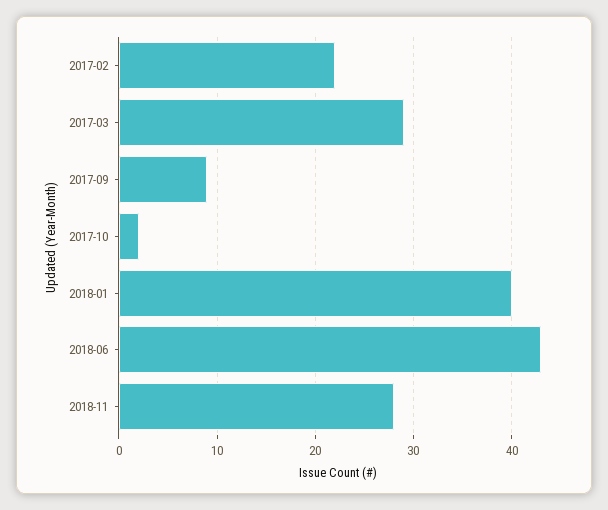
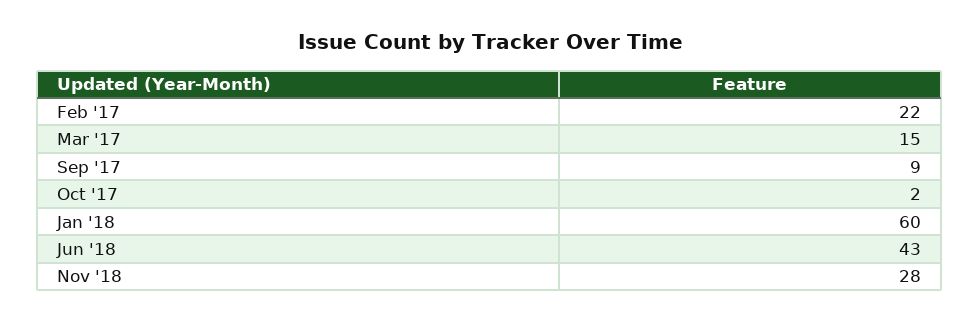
2017-03: 29 -> 15
2018-01: 40 -> 60

